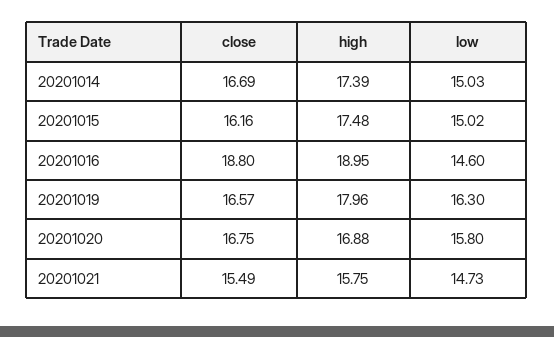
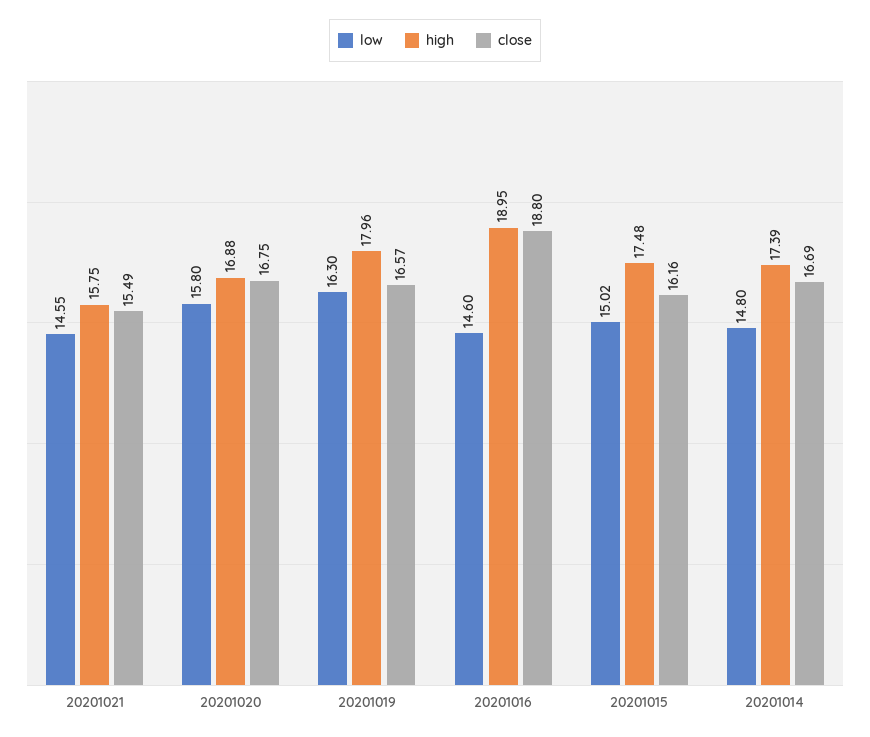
low, 20201014: 15.03 -> 14.8
low, 20201021: 14.73 -> 14.55

